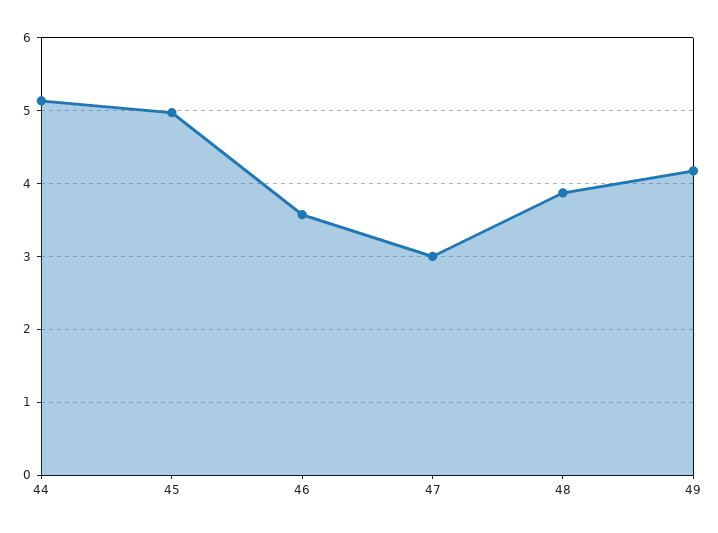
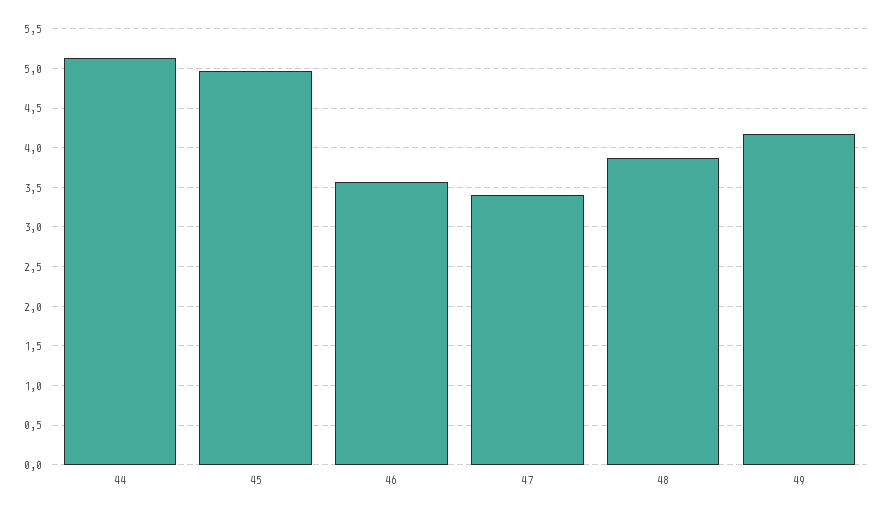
47: 3 -> 3.4

